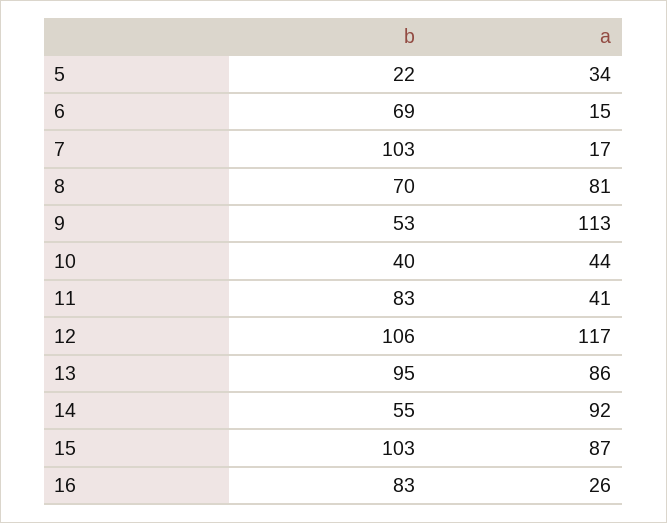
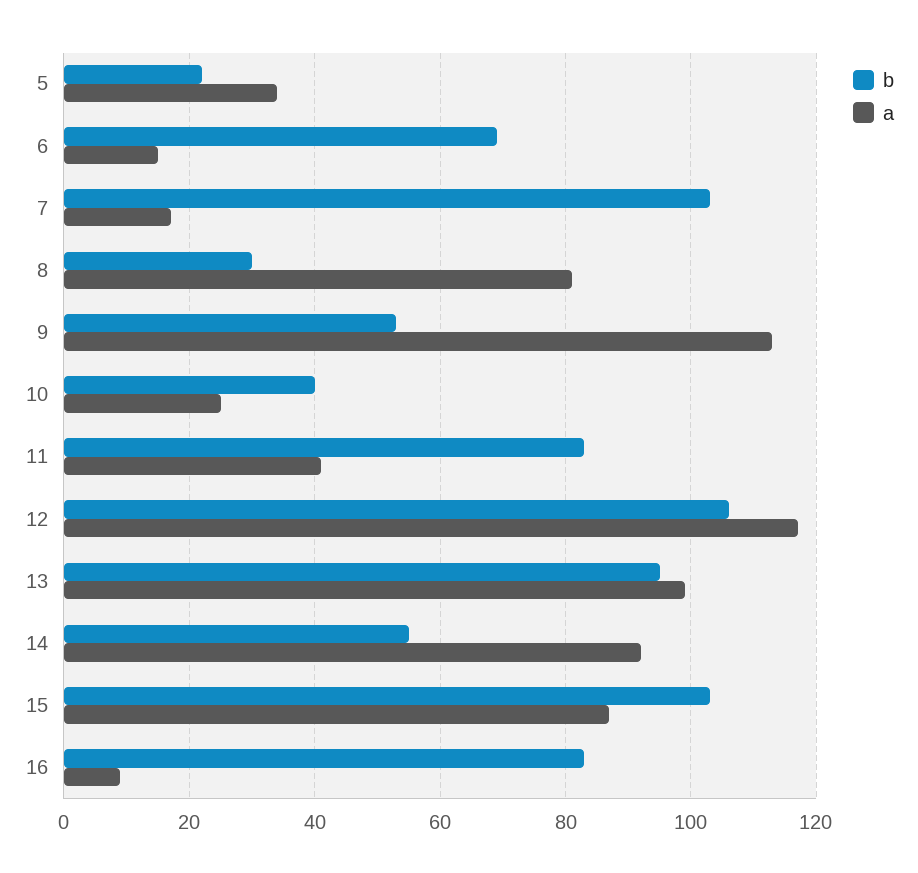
b, 8: 70 -> 30
a, 10: 44 -> 25
a, 13: 86 -> 100
a, 16: 26 -> 10

